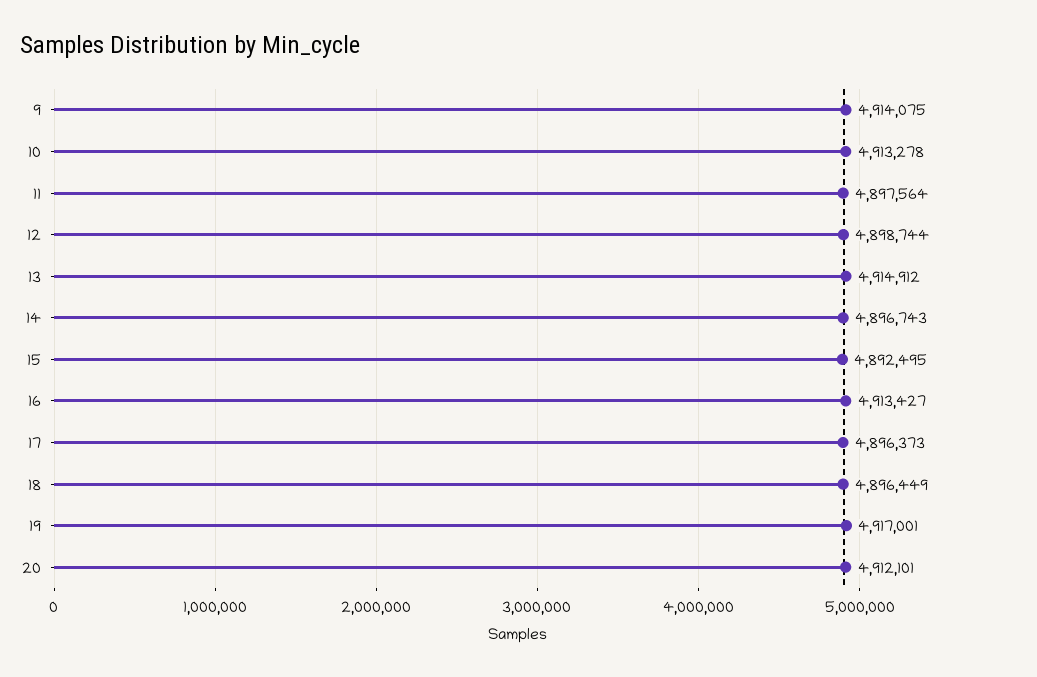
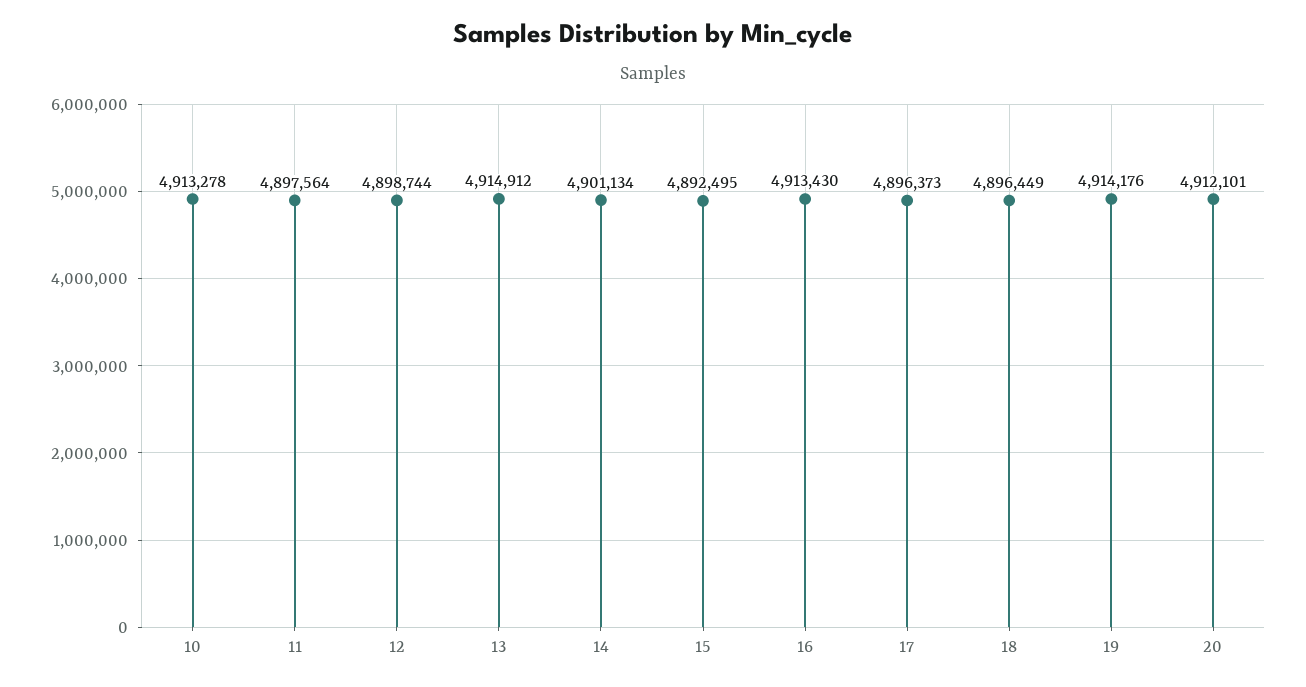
9: 4914075 -> none
14: 4896743 -> 4901134
16: 4913427 -> 4913430
19: 4917001 -> 4914176

